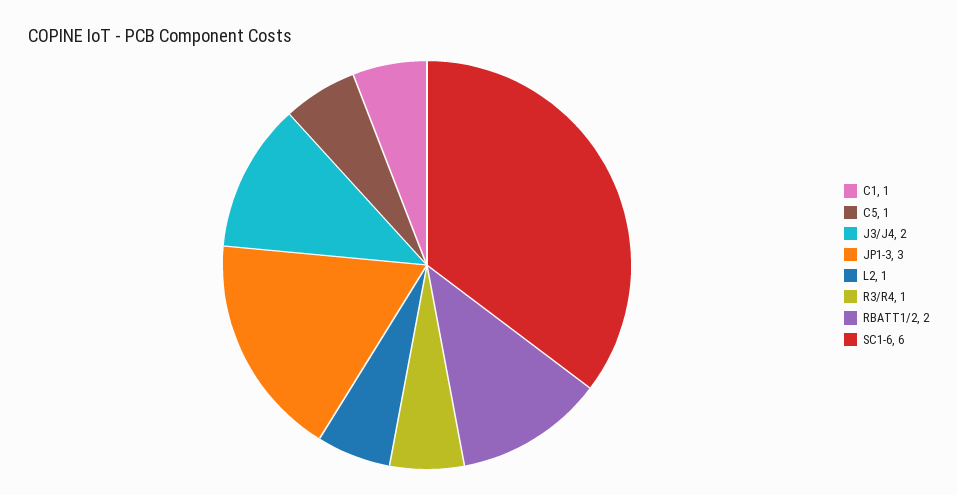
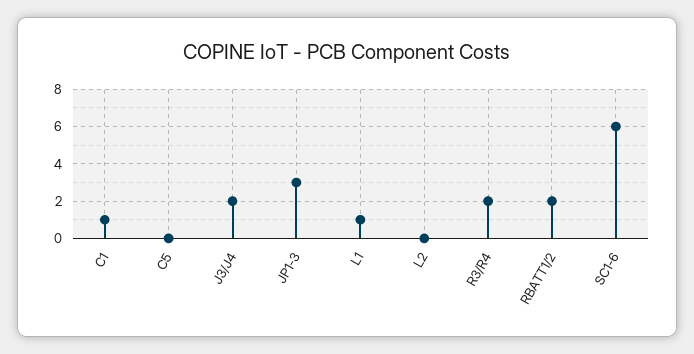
C5: 1 -> 0
L2: 1 -> 0
R3/R4: 1 -> 2
L1: none -> 1

